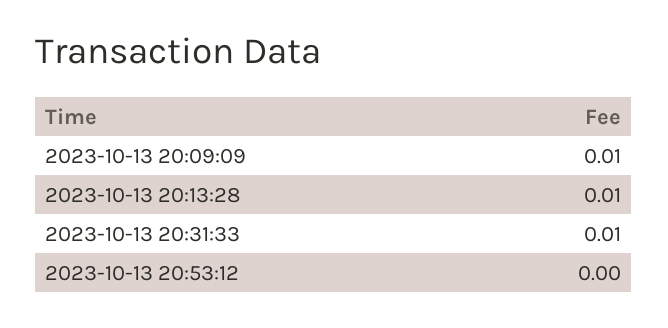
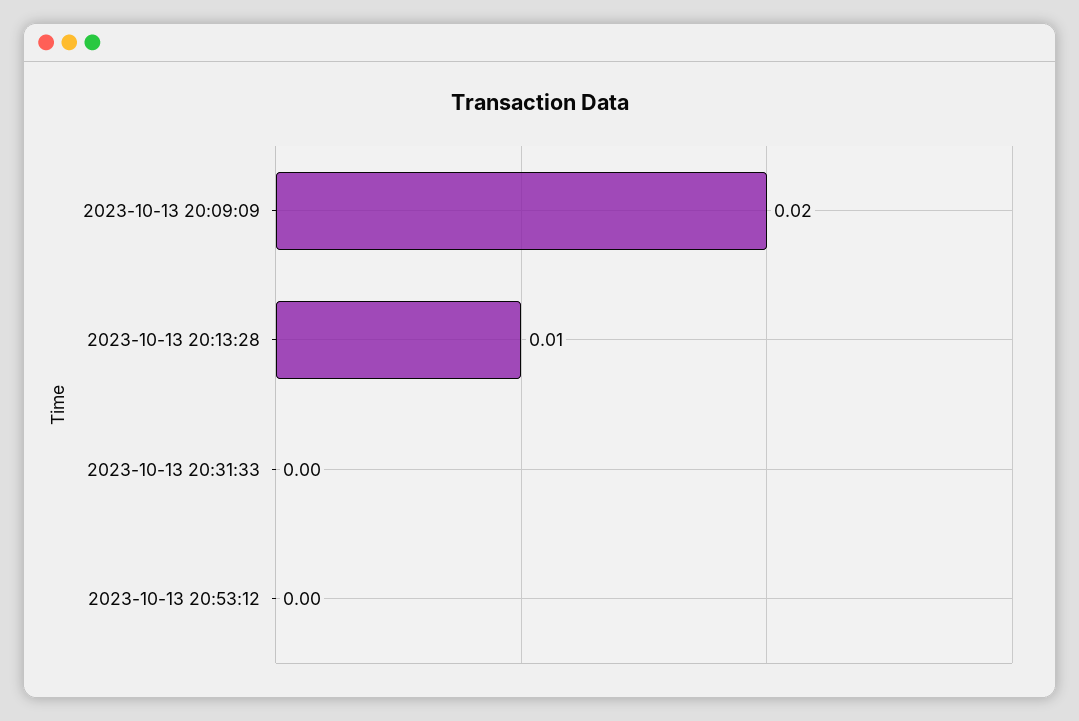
2023-10-13 20:09:09: 0.01 -> 0.02
2023-10-13 20:31:33: 0.01 -> 0

